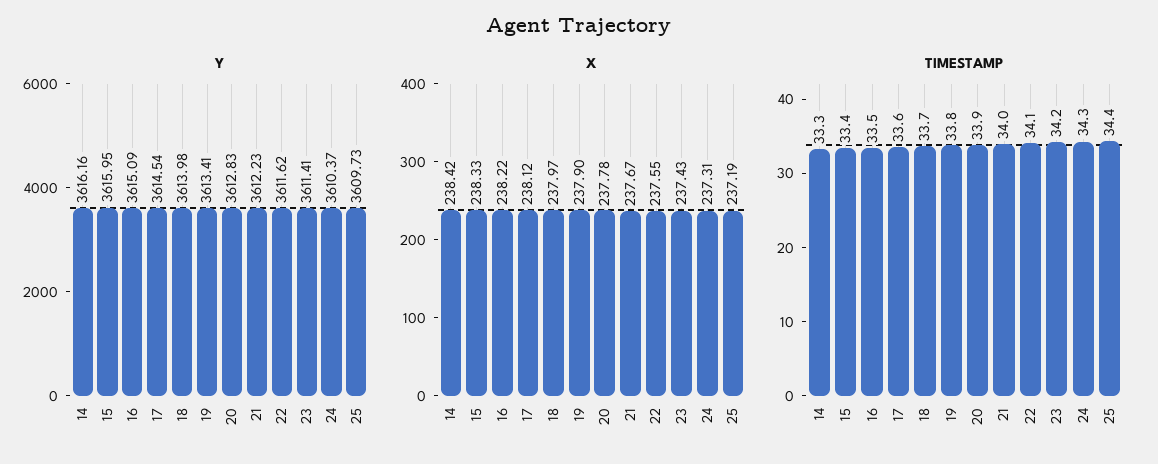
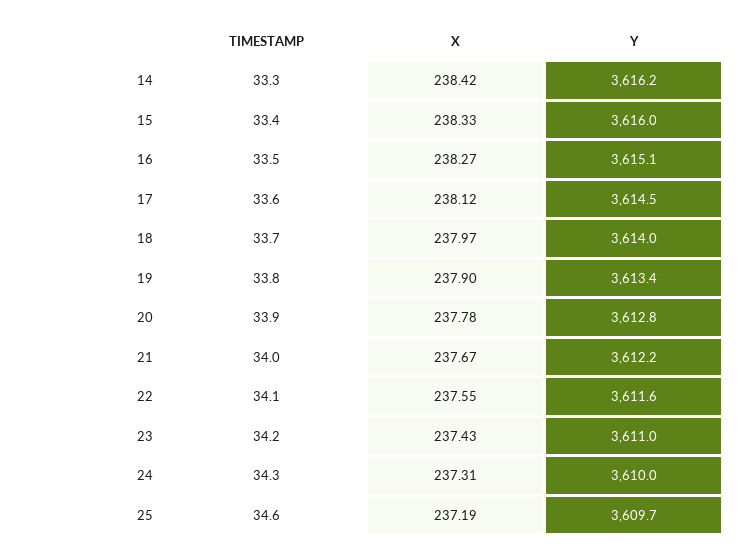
Y, 23: 3611.41 -> 3611
Y, 24: 3610.37 -> 3610
X, 16: 238.22 -> 238.27
TIMESTAMP, 25: 34.4 -> 34.6

